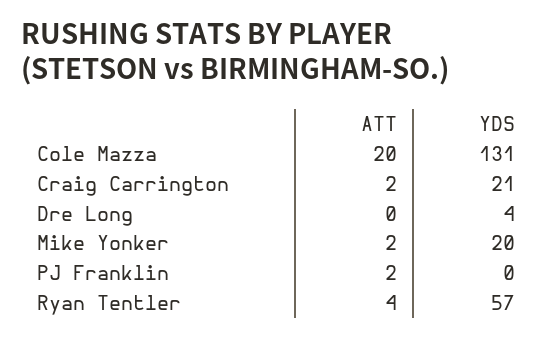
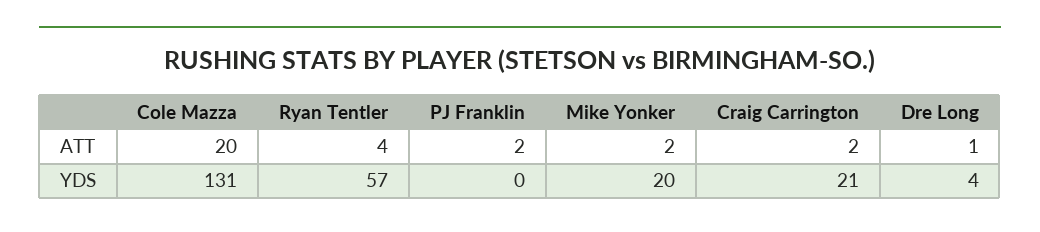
ATT, Dre Long: 0 -> 1

